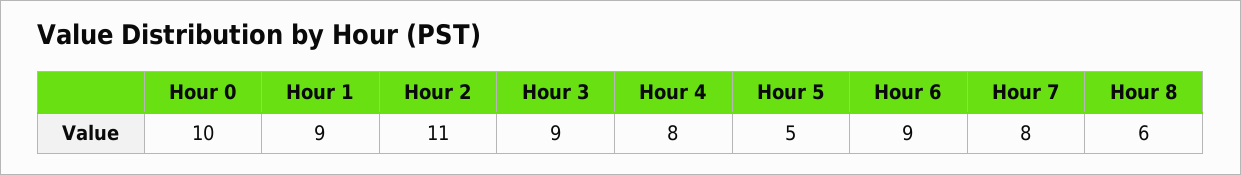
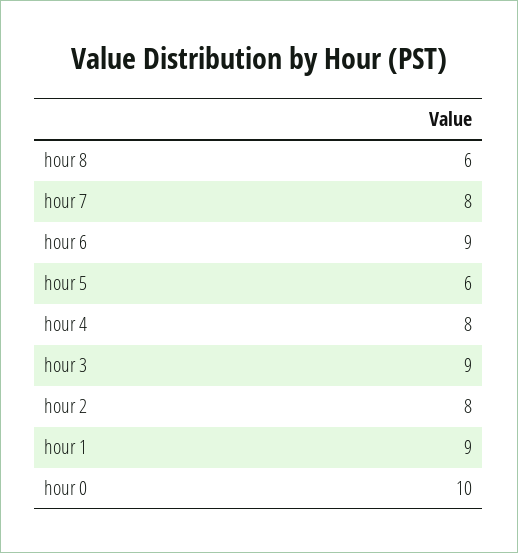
Hour 2: 11 -> 8
Hour 5: 5 -> 6

